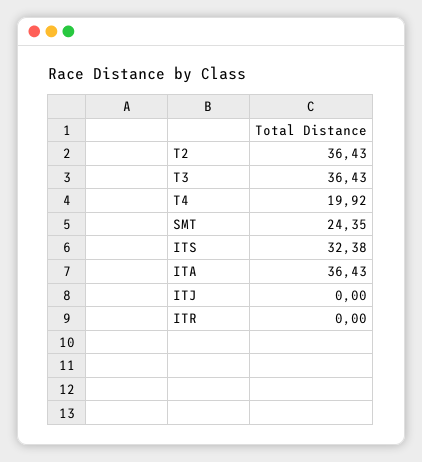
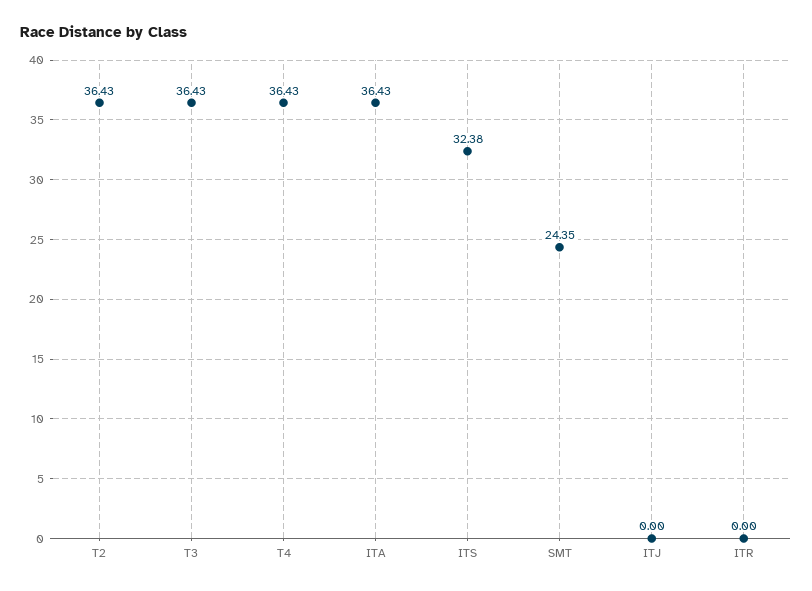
T4: 19.92 -> 36.43

